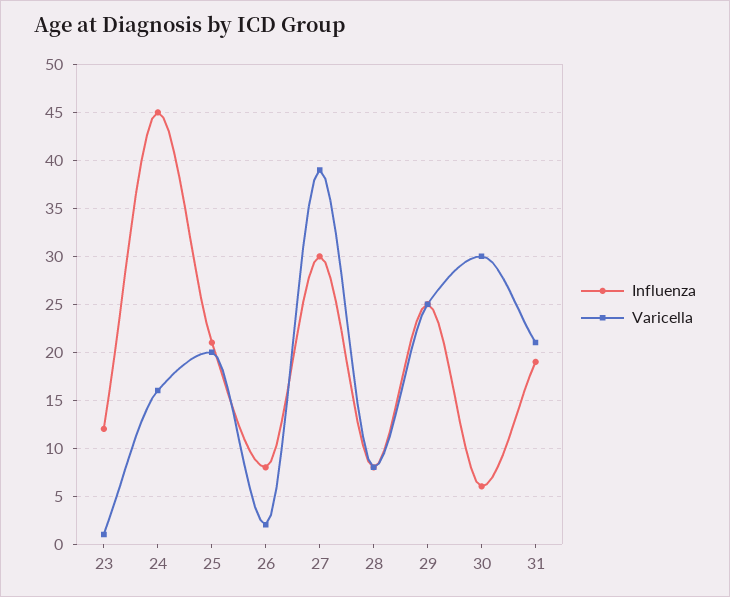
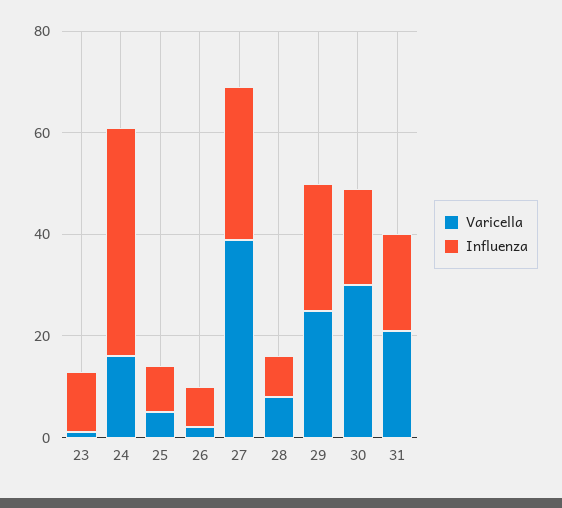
Influenza, 25: 21 -> 10
Varicella, 25: 20 -> 5
Influenza, 30: 6 -> 20

